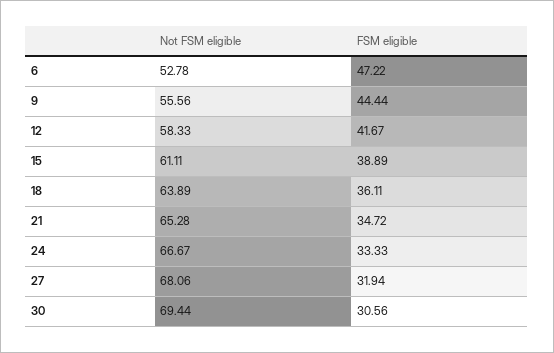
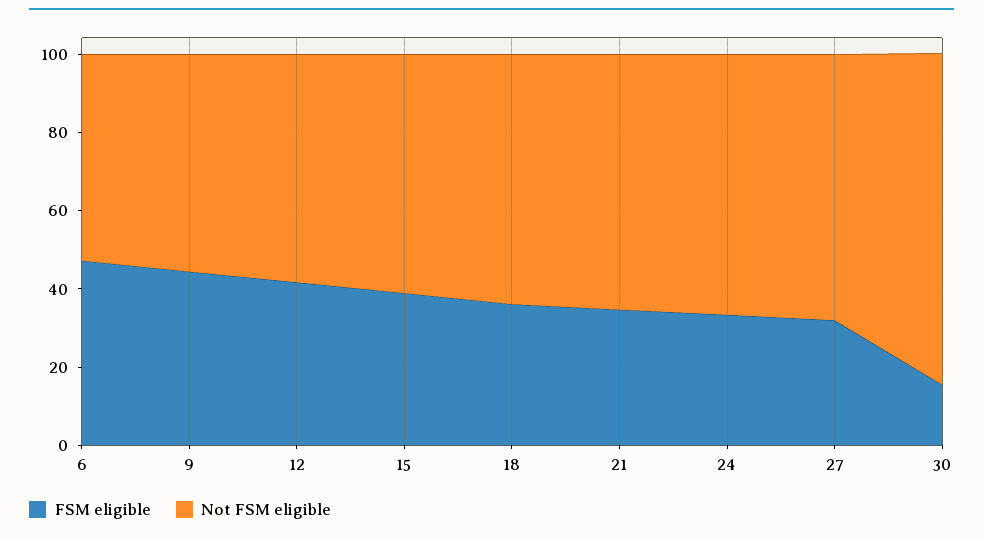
Not FSM eligible, 30: 69.44 -> 85
FSM eligible, 30: 30.56 -> 15

